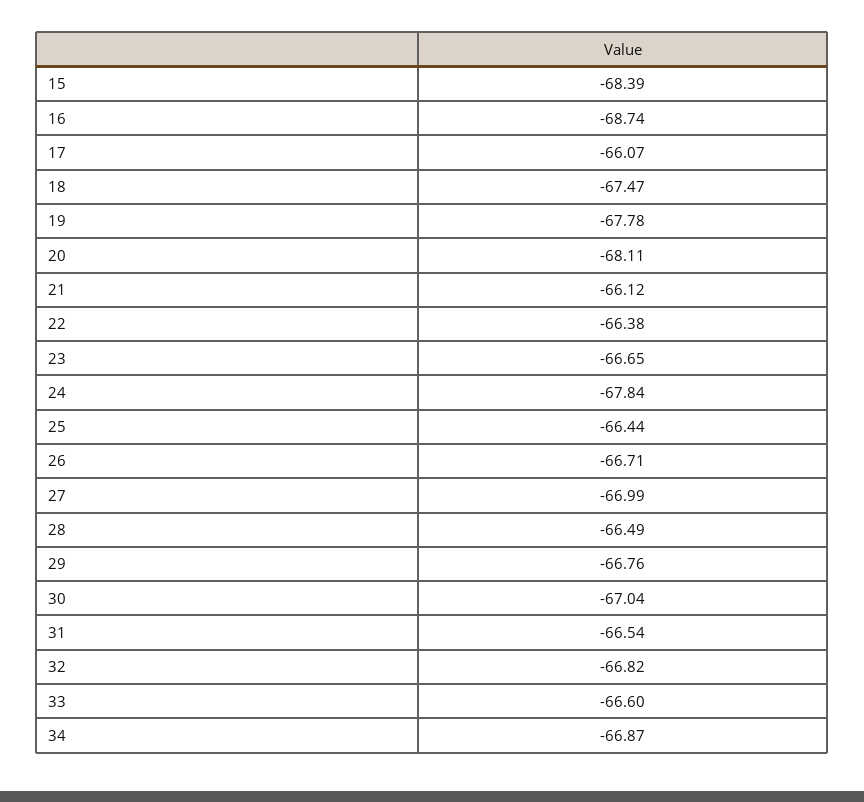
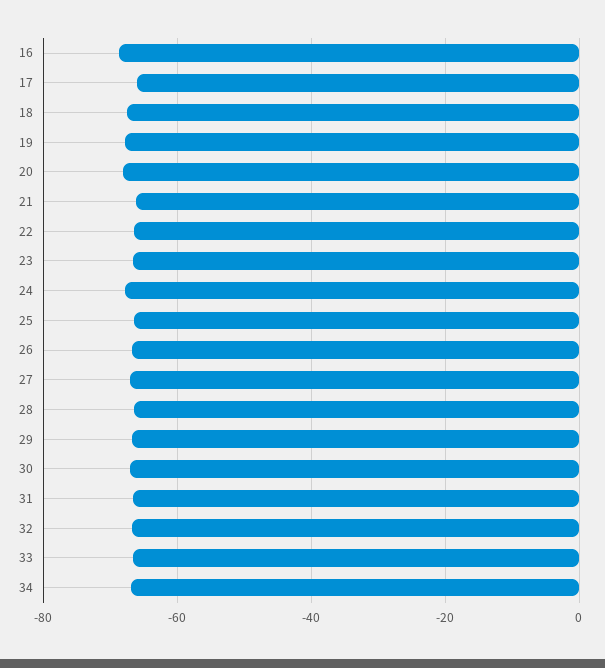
15: -68.39 -> none

